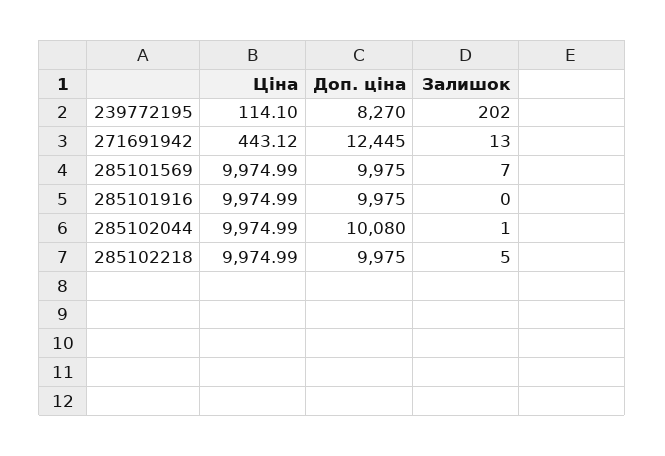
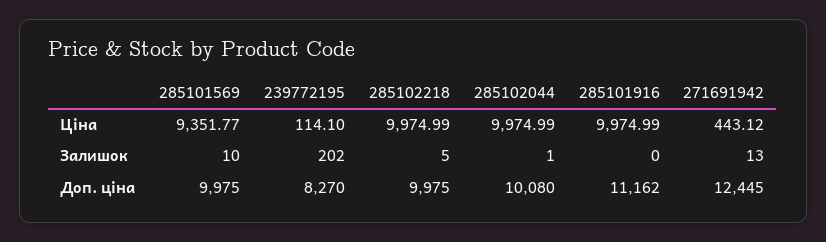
Ціна, 285101569: 9974.99 -> 9351.77
Залишок, 285101569: 7 -> 10
Доп. ціна, 285101916: 9975 -> 11162

